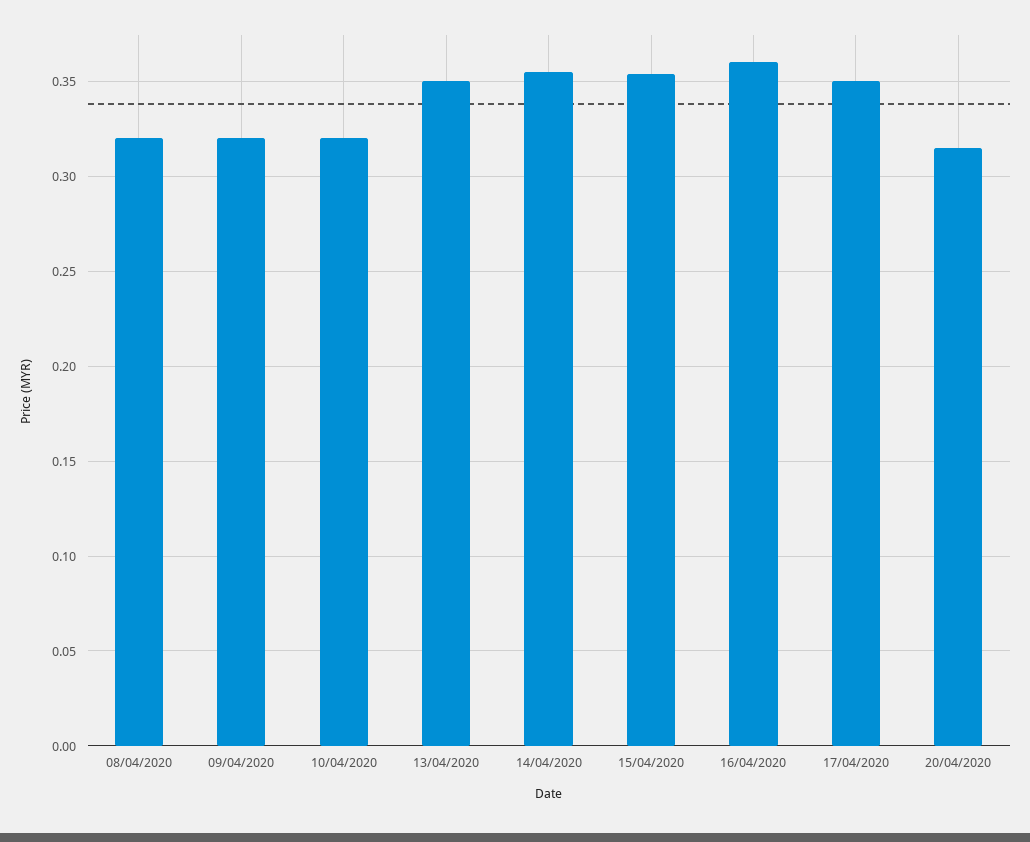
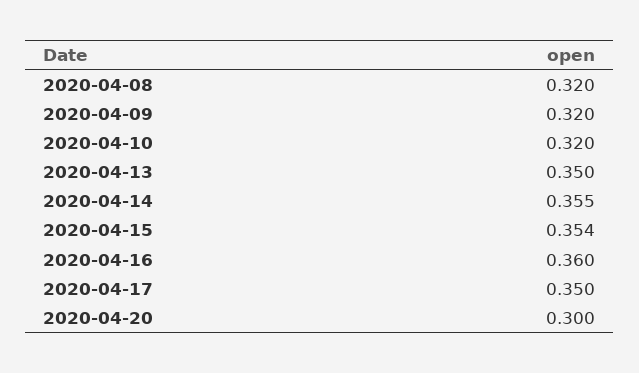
20/04/2020: 0.315 -> 0.3

